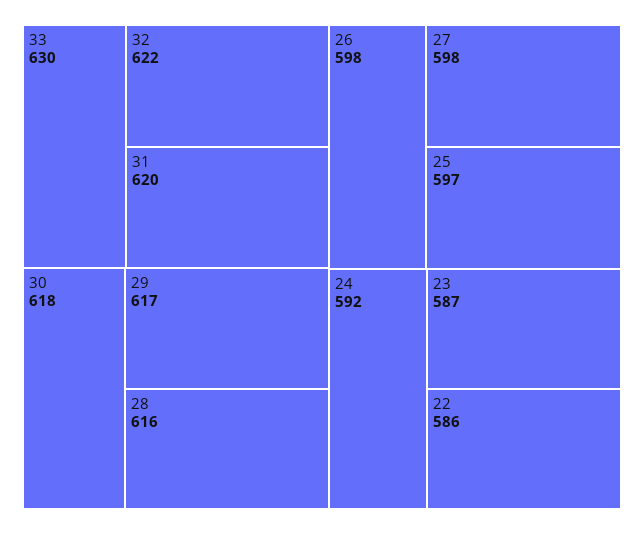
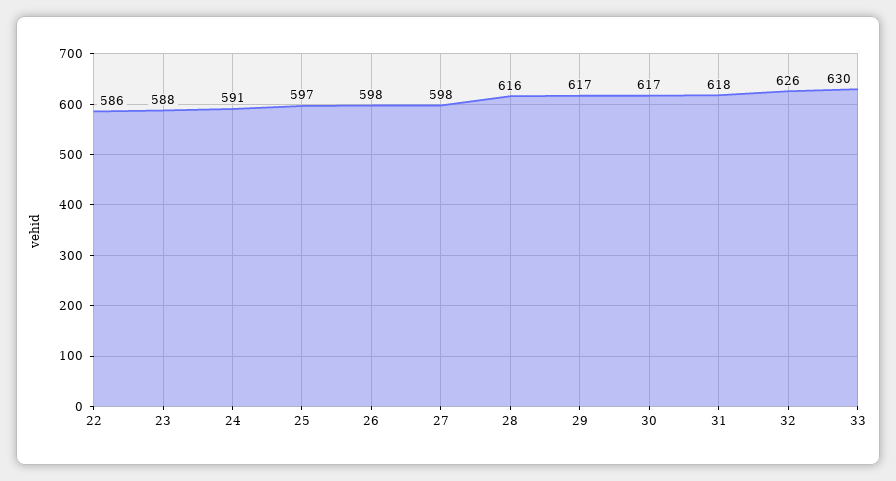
32: 622 -> 626
31: 620 -> 618
30: 618 -> 617
24: 592 -> 591
23: 587 -> 588

